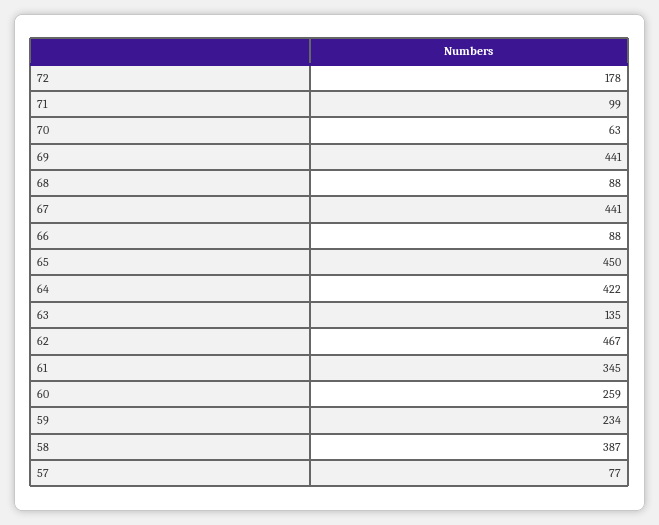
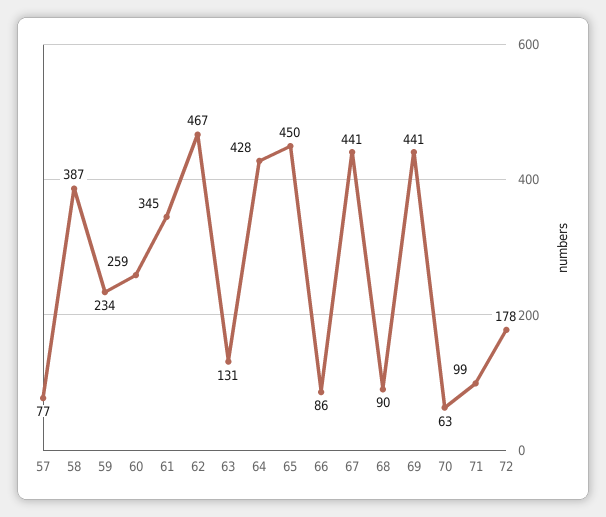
68: 88 -> 90
66: 88 -> 86
64: 422 -> 428
63: 135 -> 131

